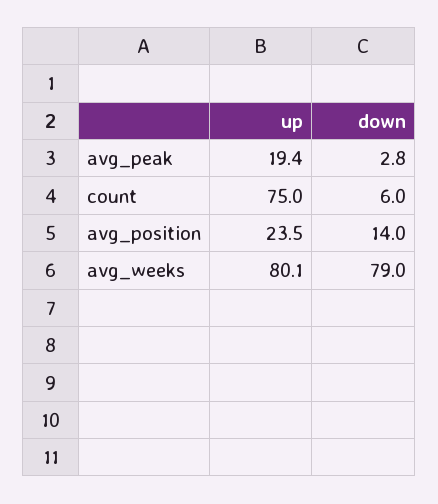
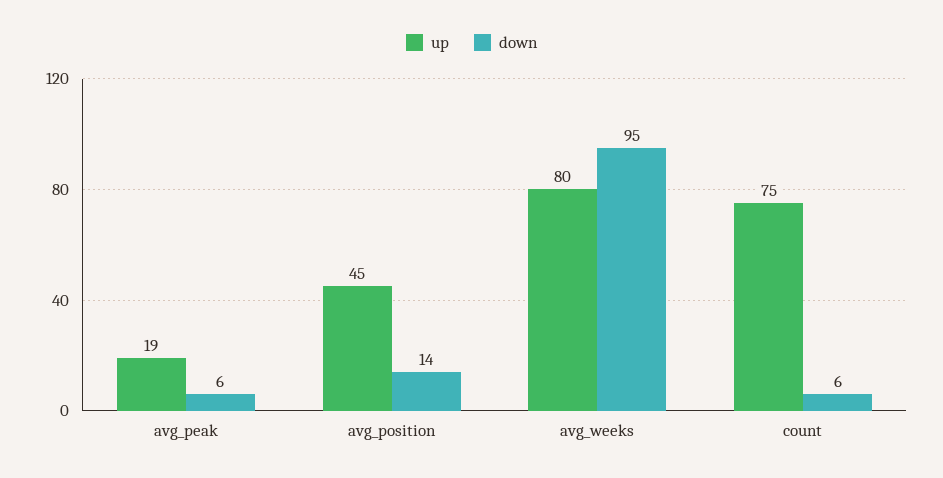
down, avg_peak: 2.8 -> 6
up, avg_position: 23.5 -> 45
down, avg_weeks: 79 -> 95

